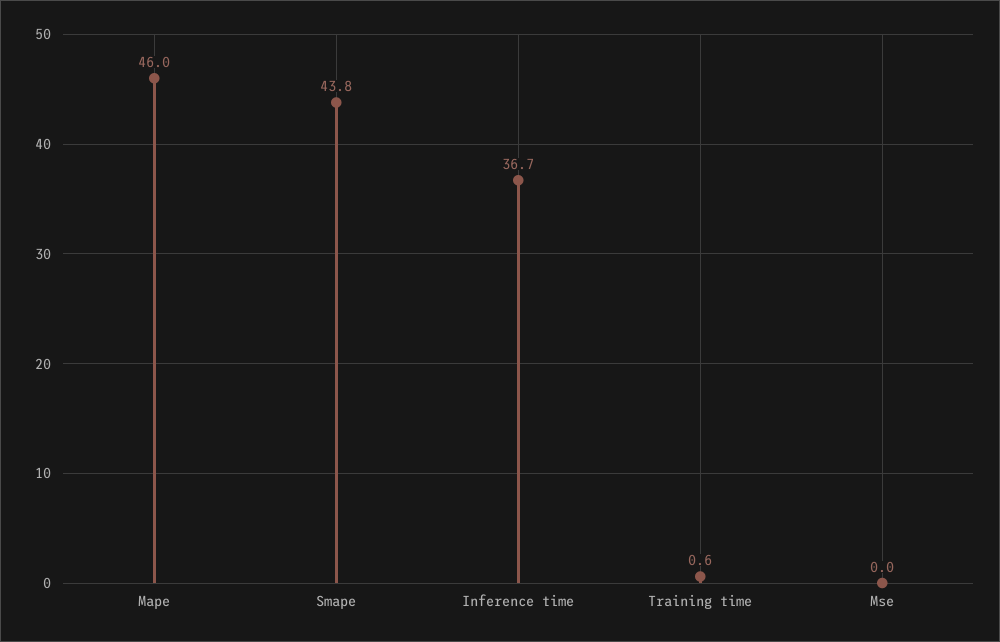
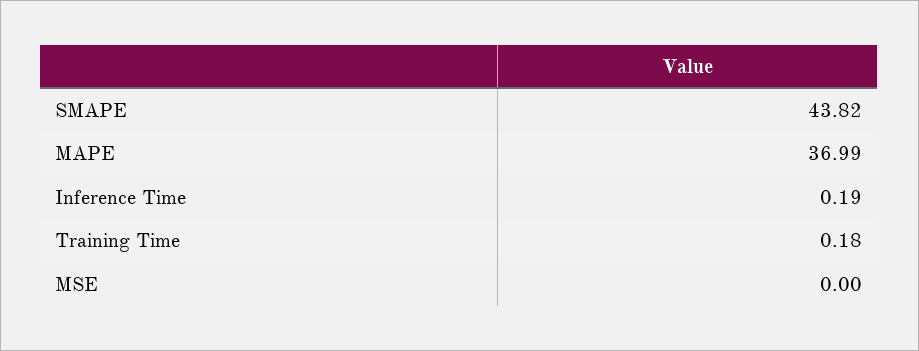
Mape: 46 -> 36.99
Inference time: 36.7 -> 0.19
Training time: 0.6 -> 0.18

